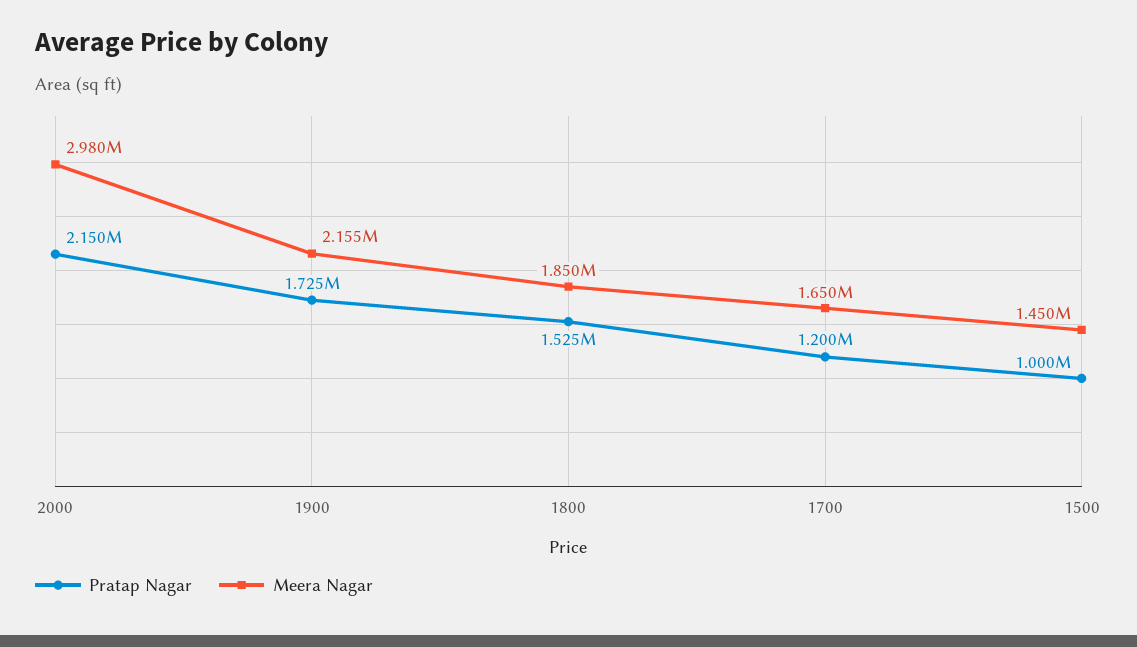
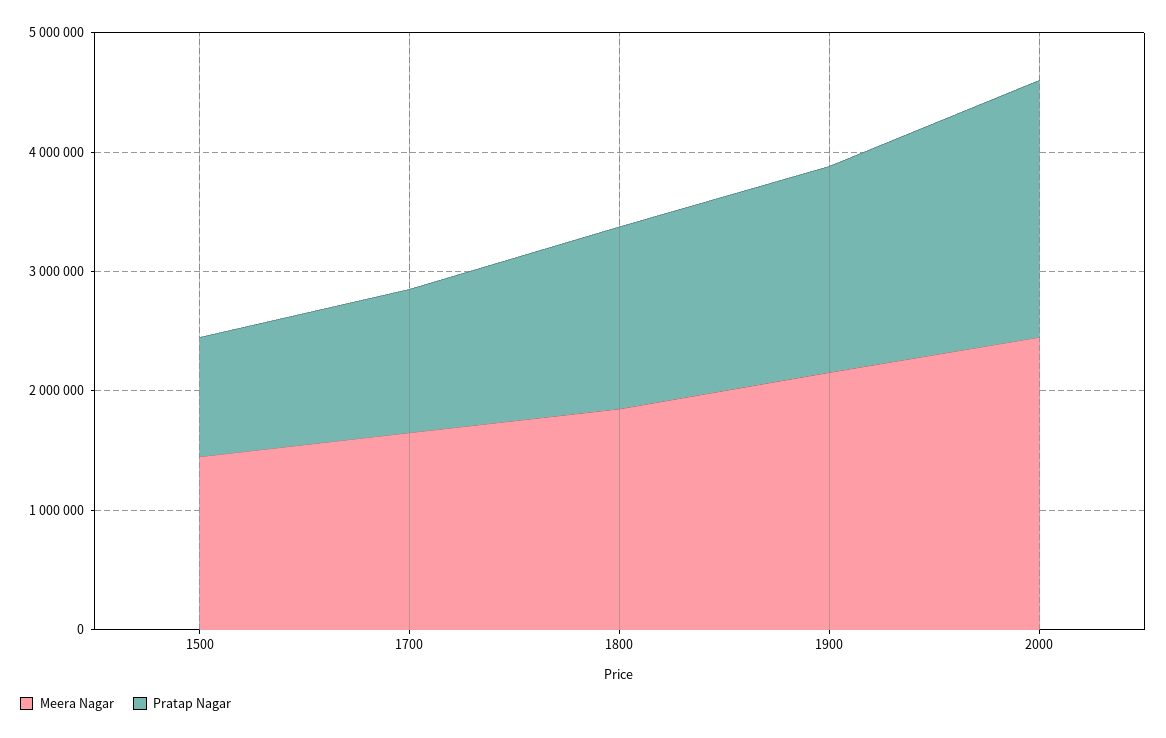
Meera Nagar, 2000: 2980000 -> 2400000

